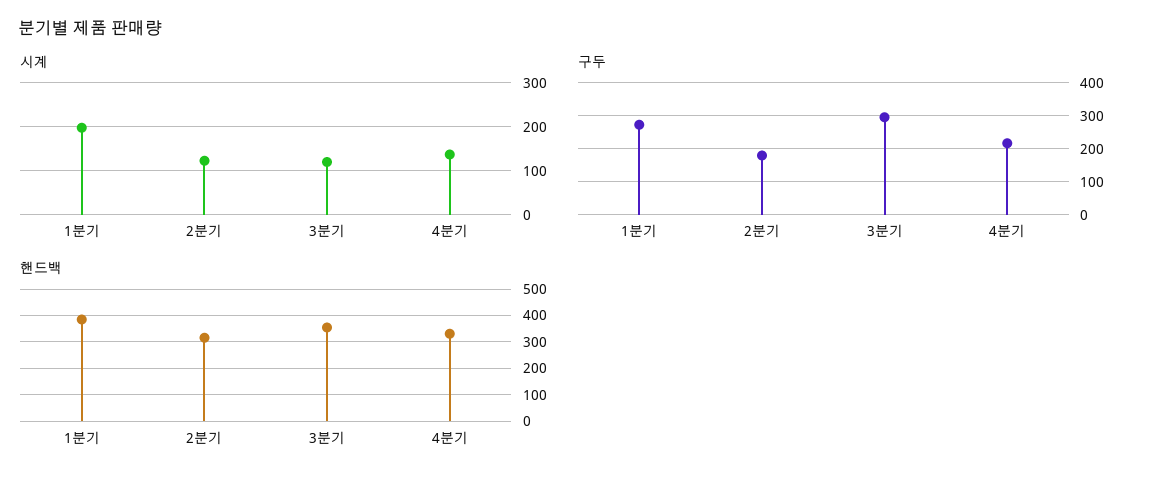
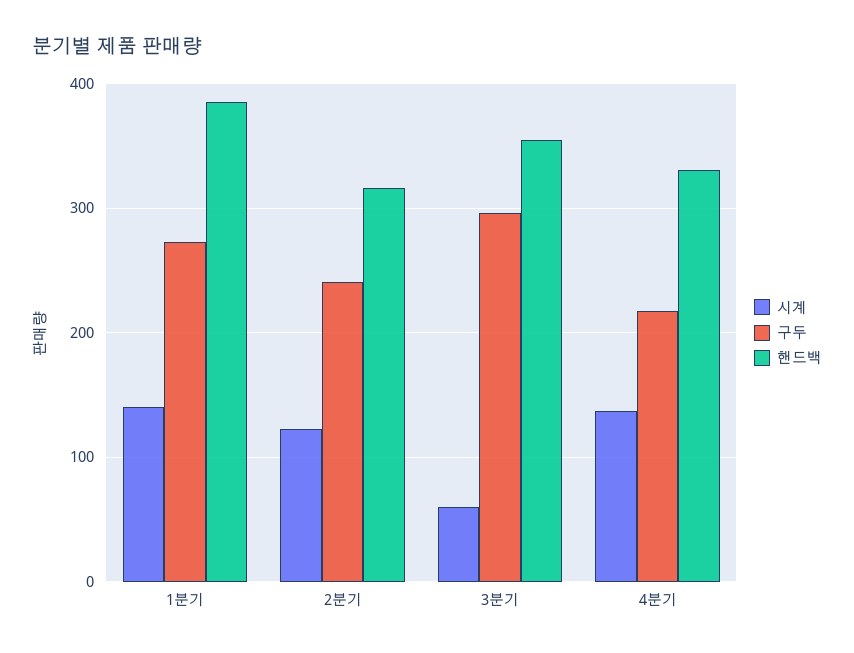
시계, 1분기: 200 -> 140
시계, 3분기: 120 -> 60
구두, 2분기: 180 -> 240

